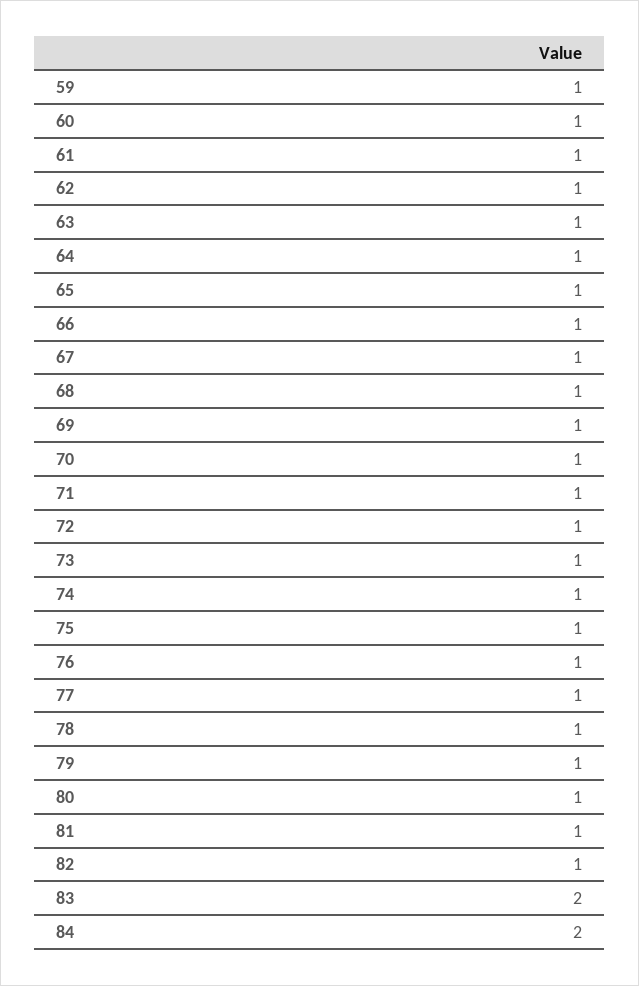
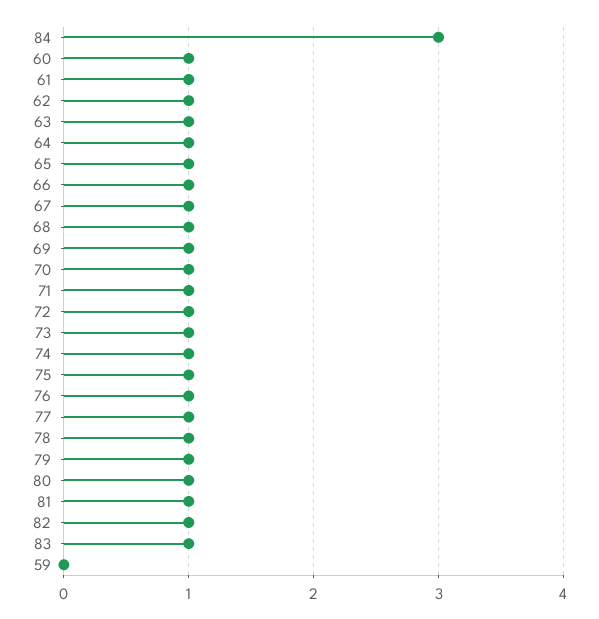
59: 1 -> 0
83: 2 -> 1
84: 2 -> 3

